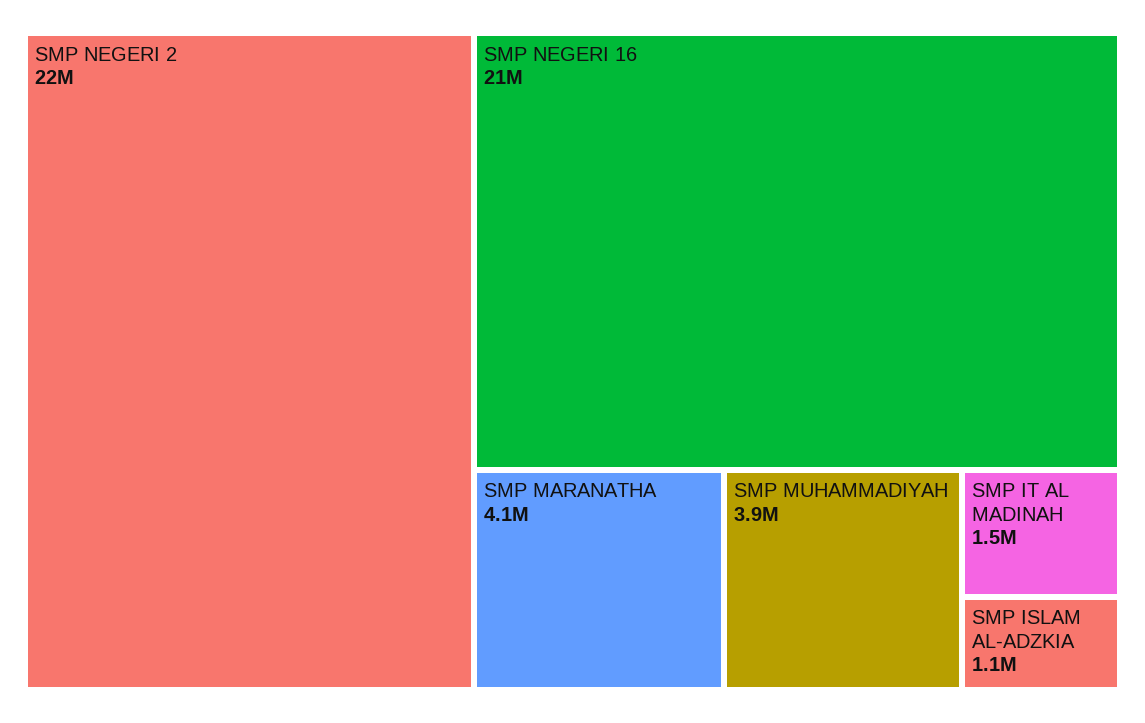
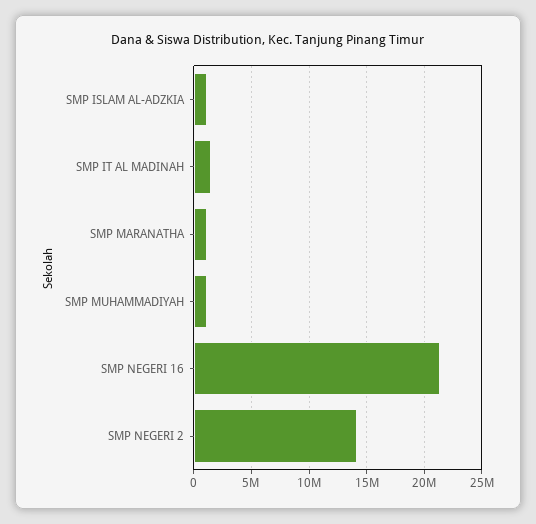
SMP NEGERI 2: 22000000 -> 14000000
SMP MARANATHA: 4100000 -> 1000000
SMP MUHAMMADIYAH: 3900000 -> 1000000

